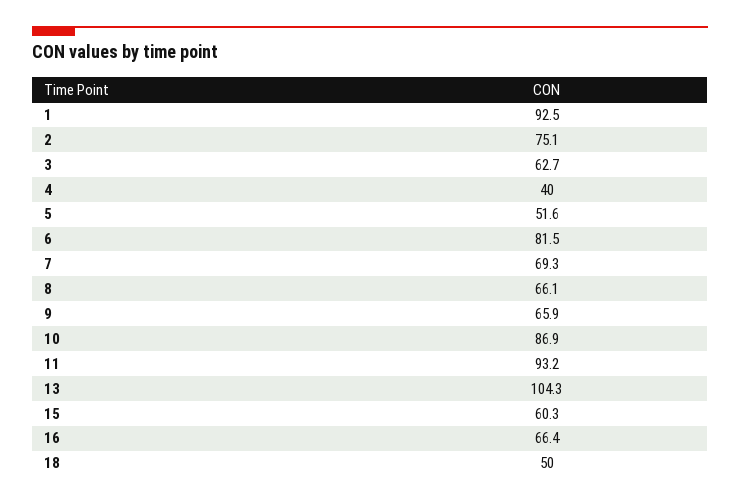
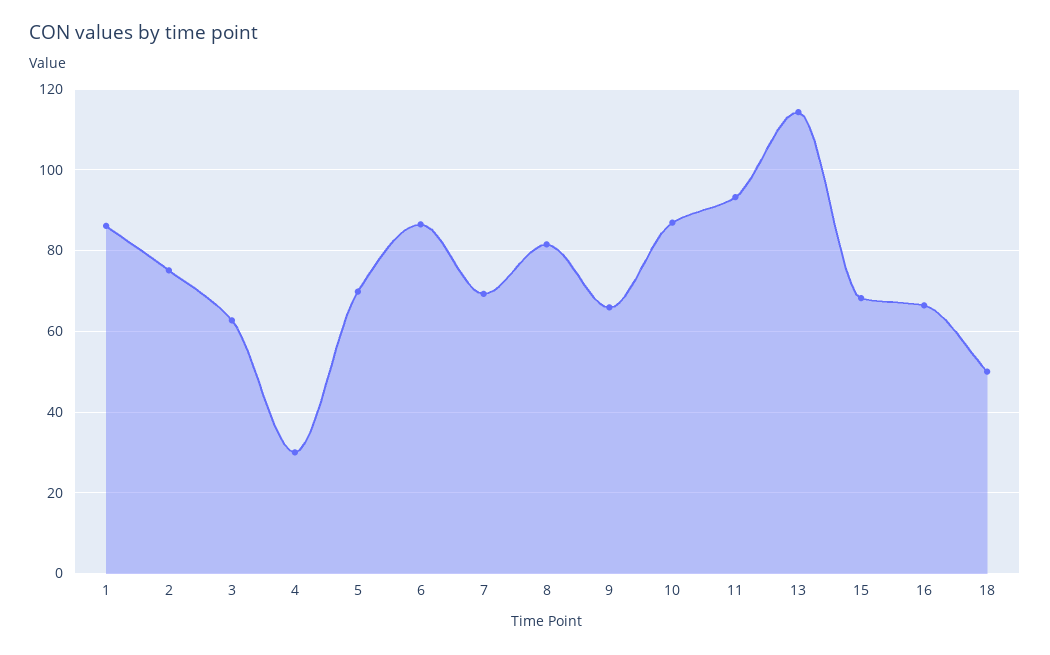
1: 92.5 -> 86
4: 40 -> 30
5: 51.6 -> 70
6: 81.5 -> 86
8: 66.1 -> 82
13: 104.3 -> 114
15: 60.3 -> 68

